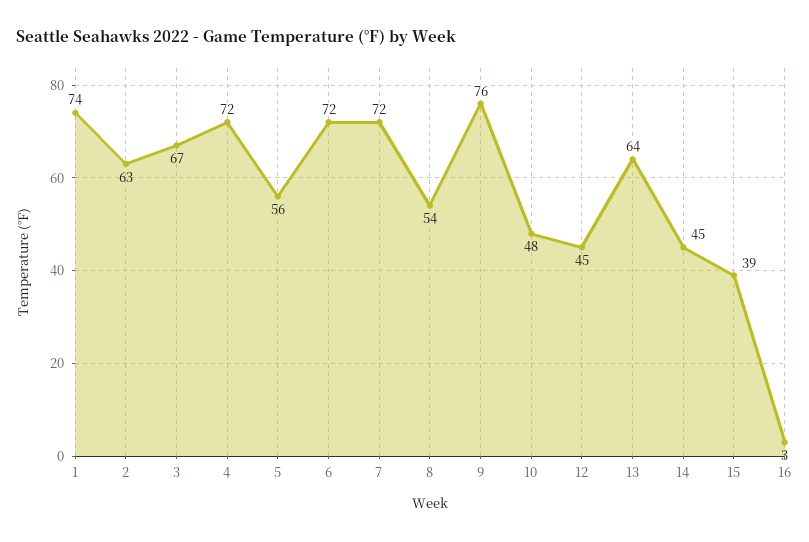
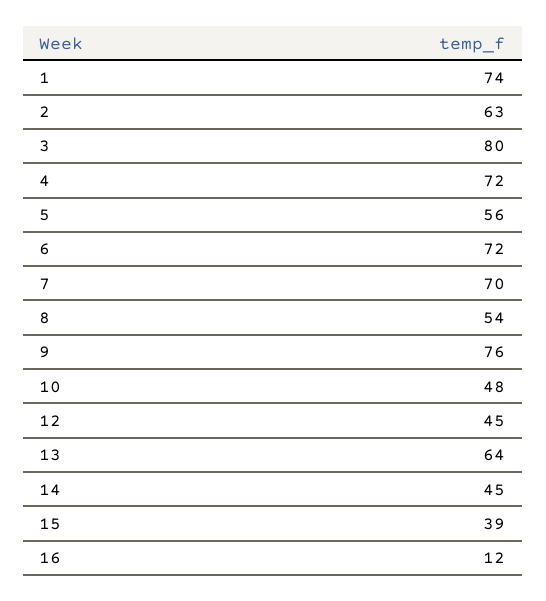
3: 67 -> 80
7: 72 -> 70
16: 3 -> 12

